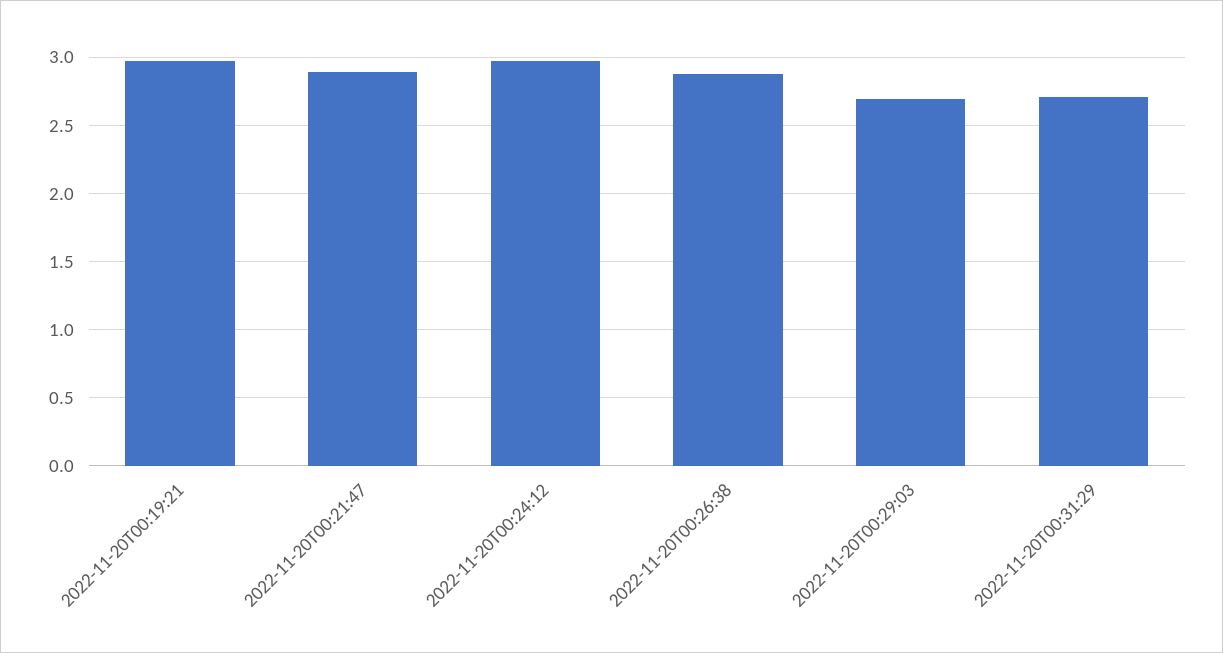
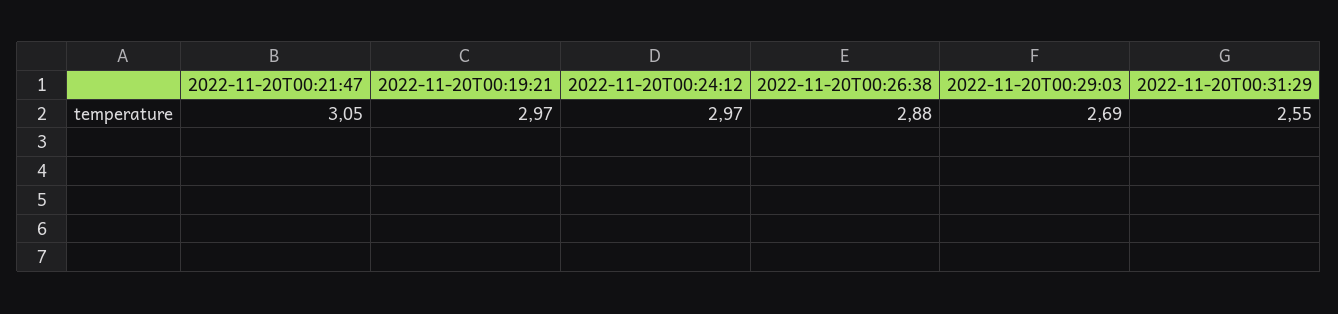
2022-11-20T00:21:47: 2.9 -> 3.05
2022-11-20T00:31:29: 2.7 -> 2.55

